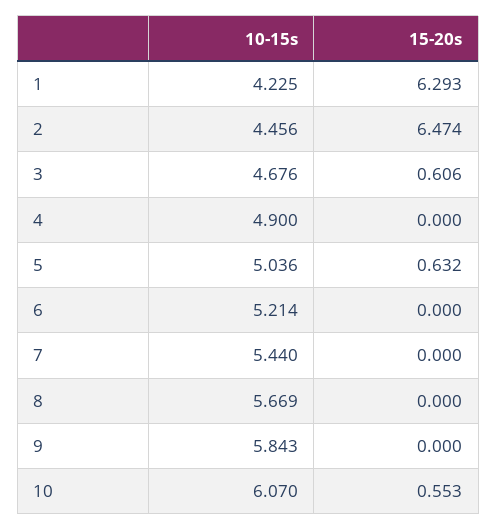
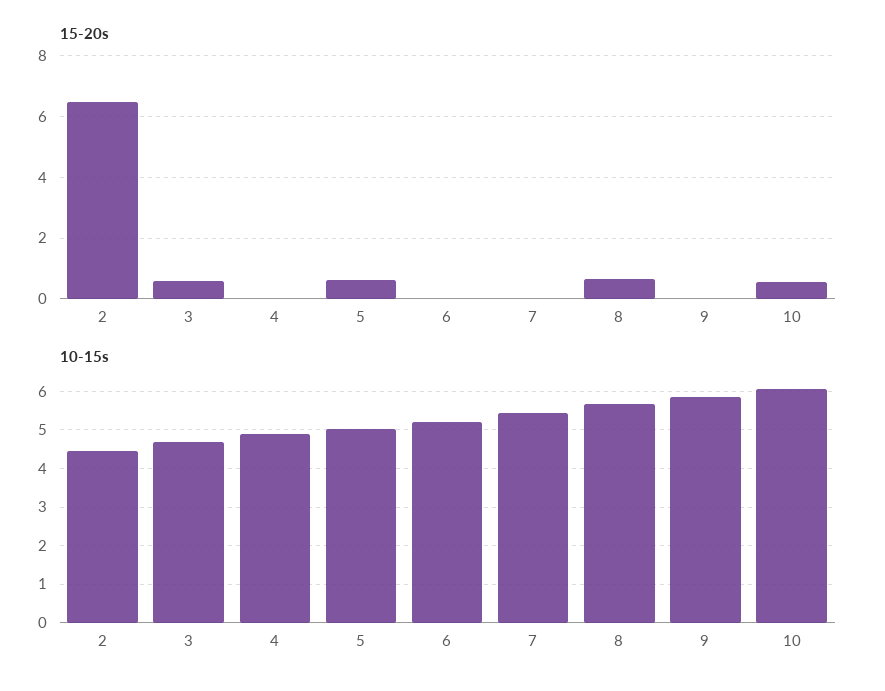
10-15s, 1: 4.225 -> none
15-20s, 1: 6.293 -> none
15-20s, 8: 0 -> 0.6

